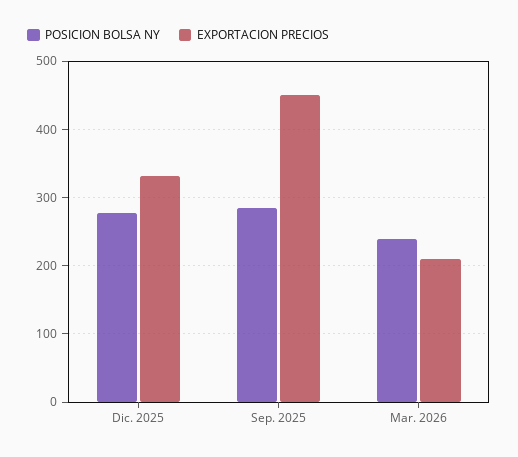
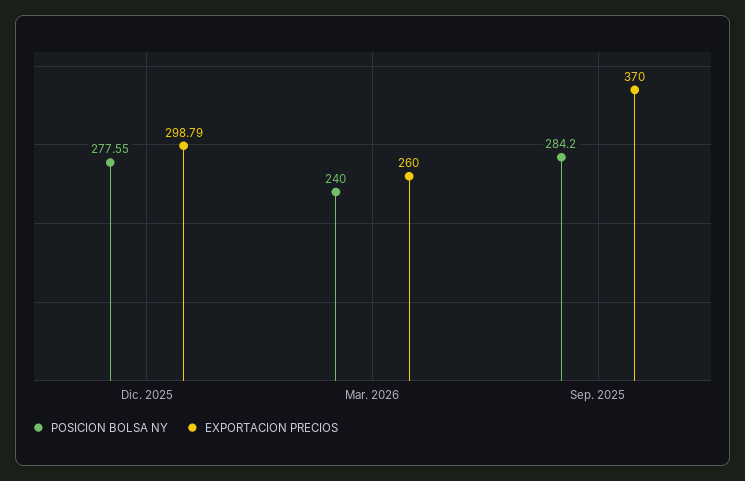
EXPORTACION PRECIOS, Dic. 2025: 330 -> 298.79
EXPORTACION PRECIOS, Sep. 2025: 450 -> 370
EXPORTACION PRECIOS, Mar. 2026: 210 -> 260

